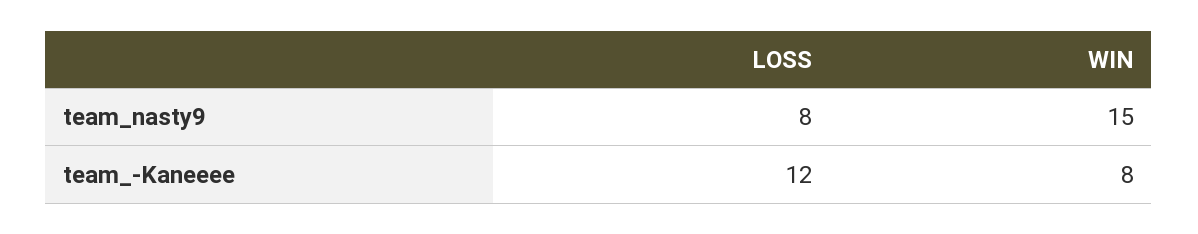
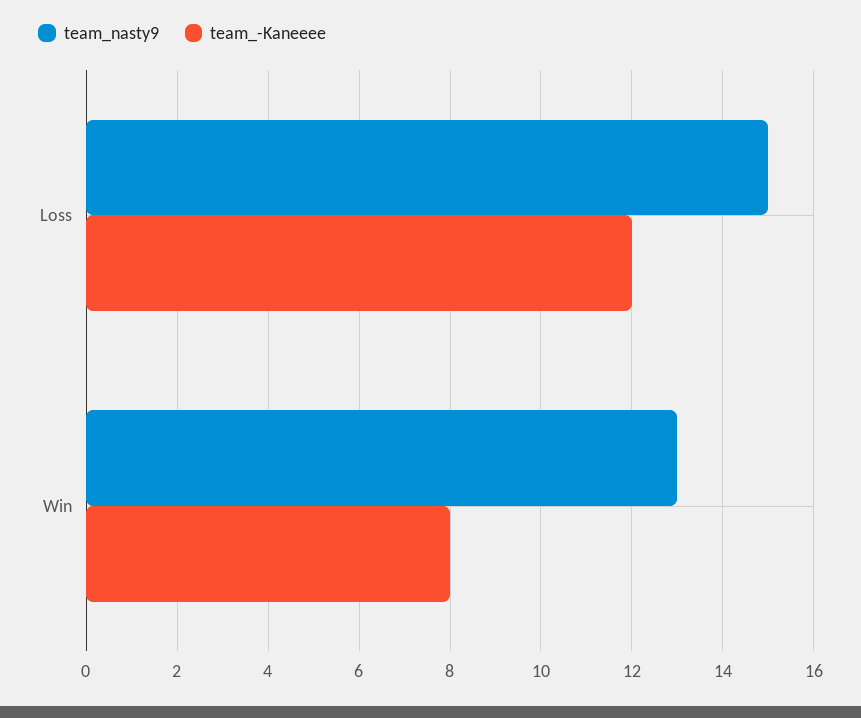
team_nasty9, LOSS: 8 -> 15
team_nasty9, WIN: 15 -> 13

